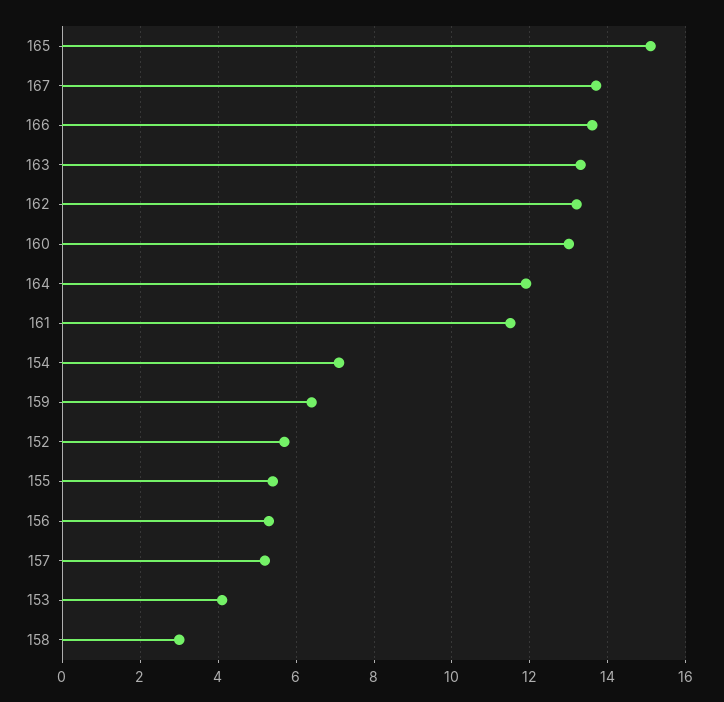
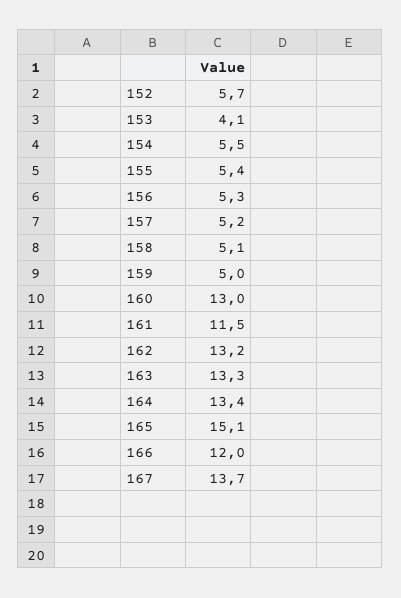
166: 13.5 -> 12
164: 12 -> 13.4
154: 7 -> 5.5
159: 6.5 -> 5
158: 3 -> 5.1

